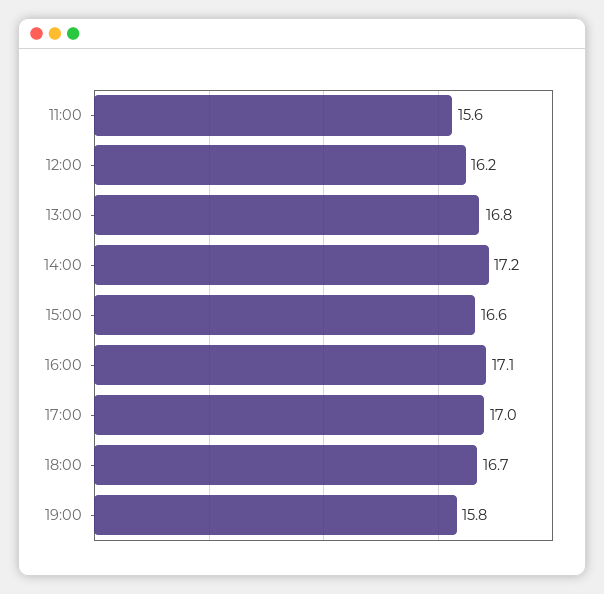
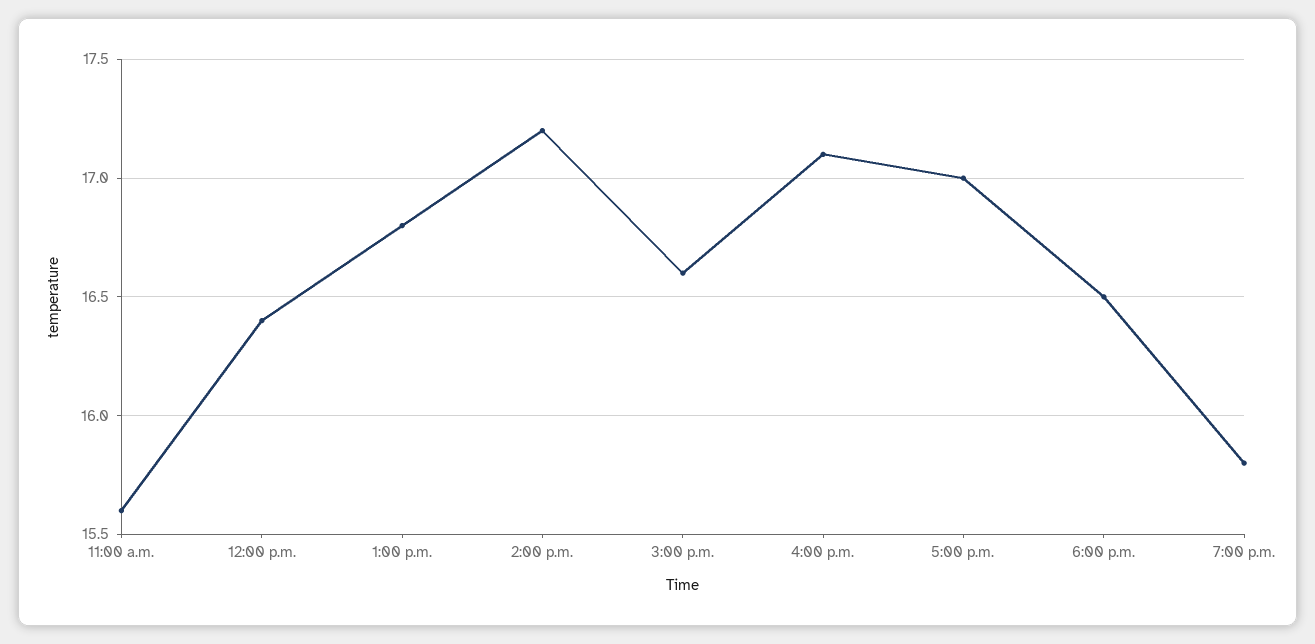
12:00: 16.2 -> 16.4
18:00: 16.7 -> 16.5

